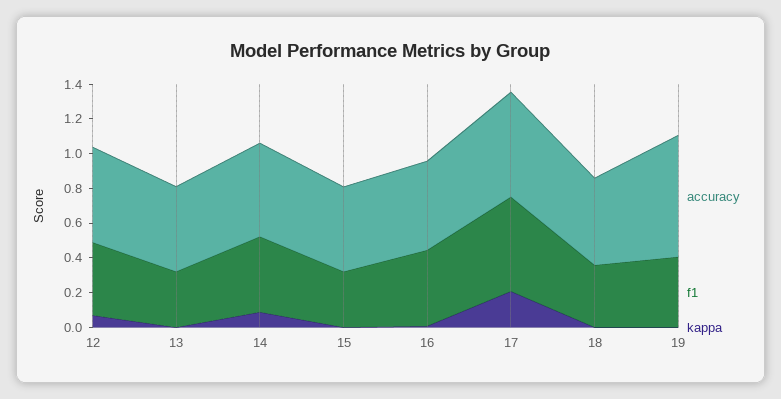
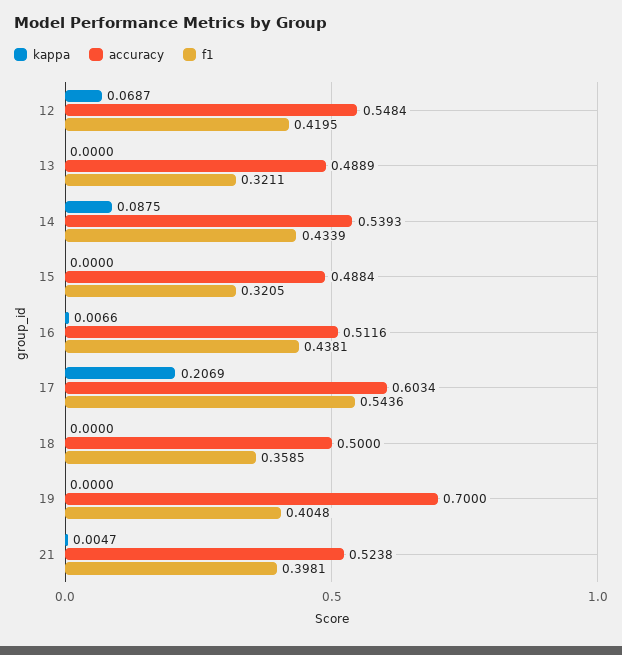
kappa, 21: none -> 0.0047
accuracy, 21: none -> 0.5238
f1, 21: none -> 0.3981

